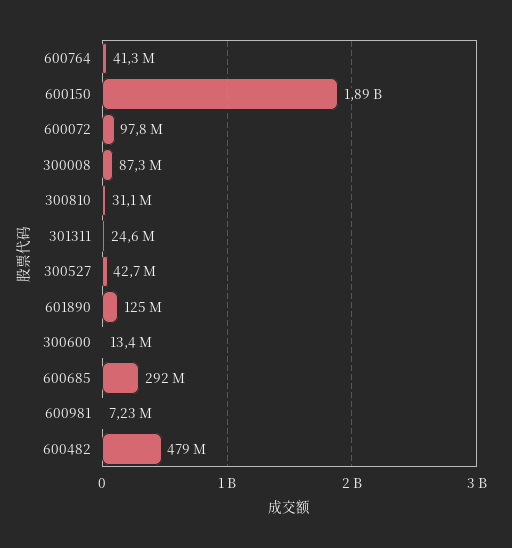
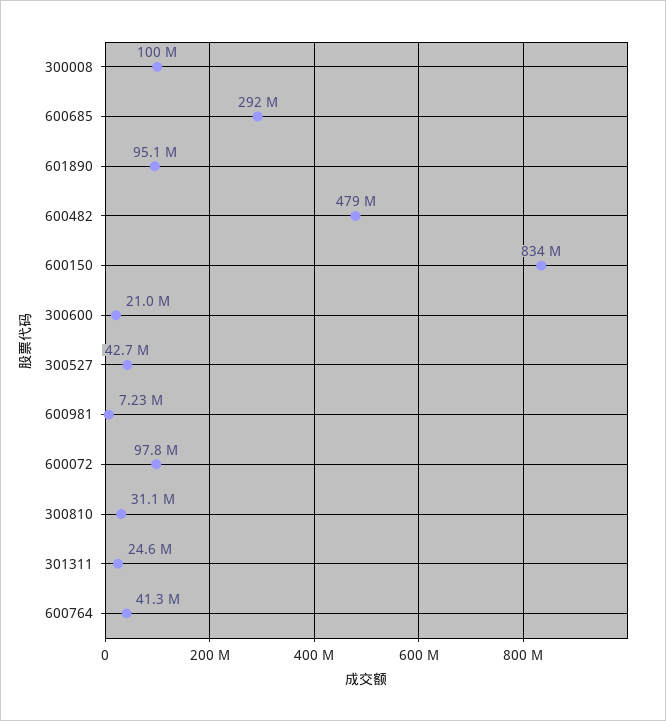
600150: 1890000000 -> 834000000
300008: 87300000 -> 100000000
601890: 125000000 -> 95100000
300600: 13400000 -> 21000000

